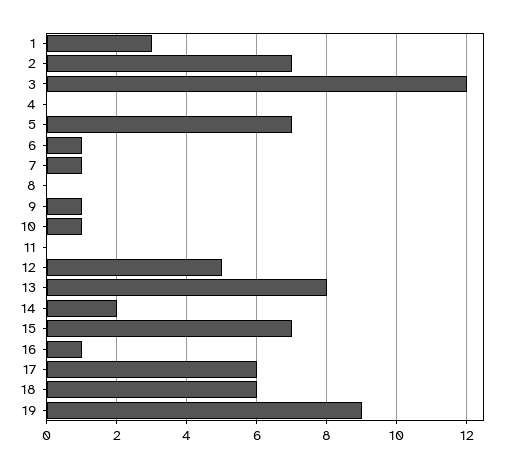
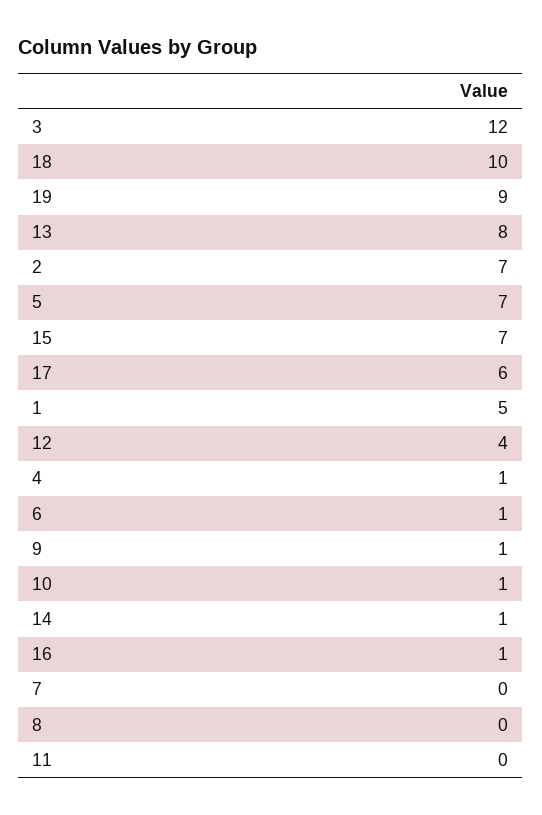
1: 3 -> 5
4: 0 -> 1
7: 1 -> 0
12: 5 -> 4
14: 2 -> 1
18: 6 -> 10

